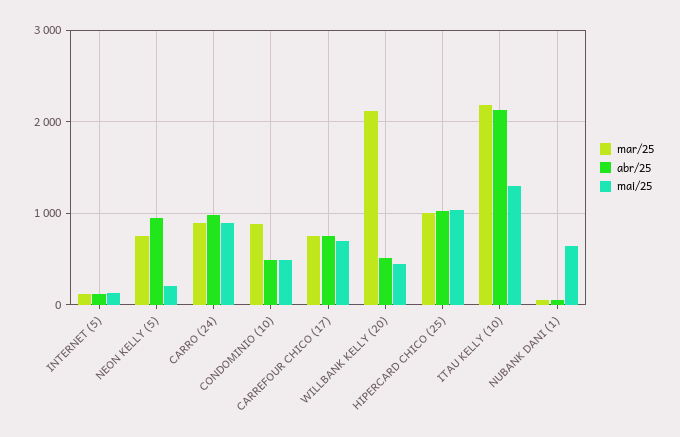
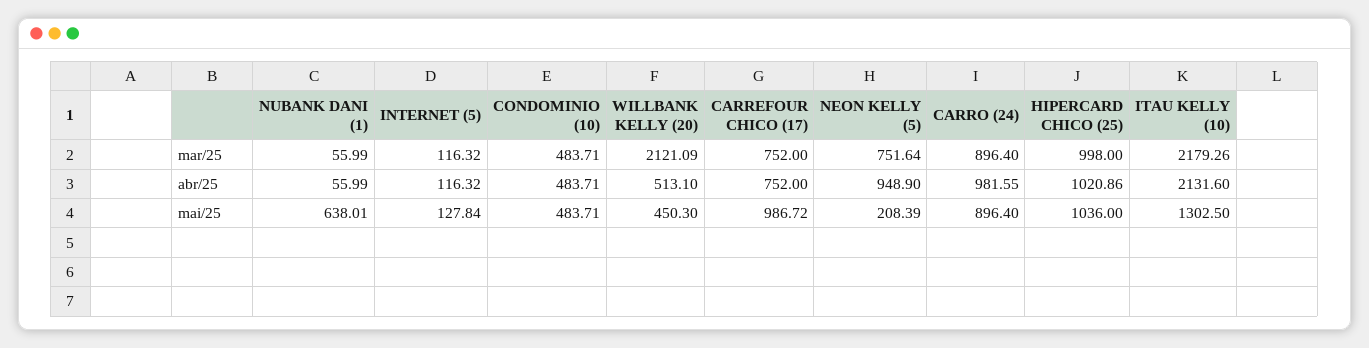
mar/25, CONDOMINIO (10): 900 -> 483.71
mai/25, CARREFOUR CHICO (17): 700 -> 986.72

